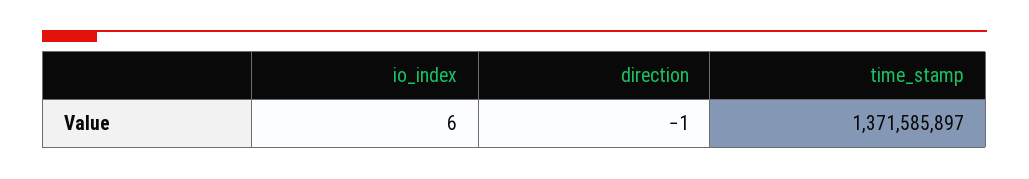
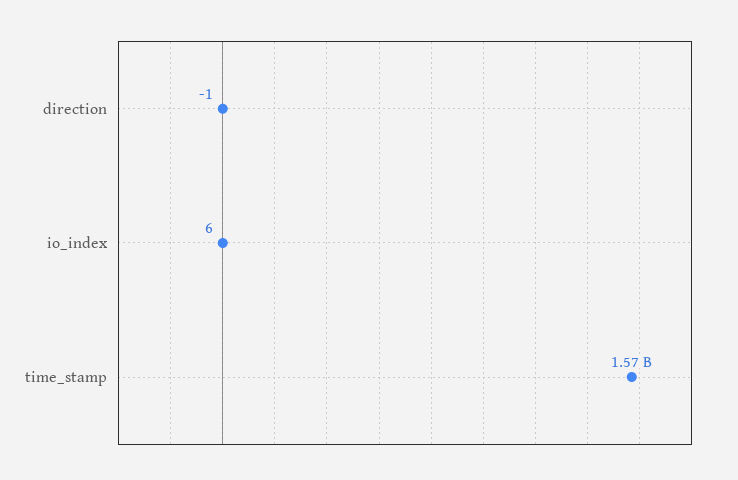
time_stamp: 1371585897 -> 1570000000

